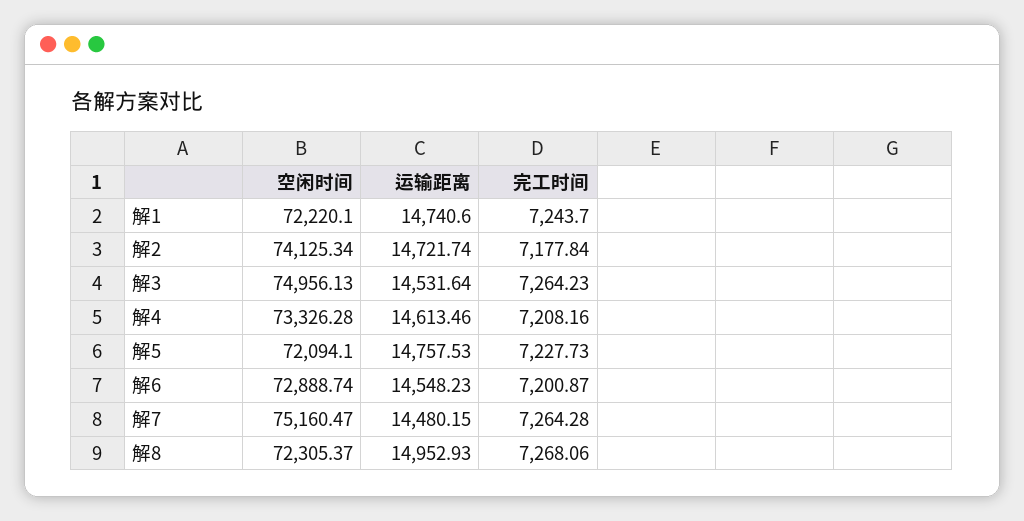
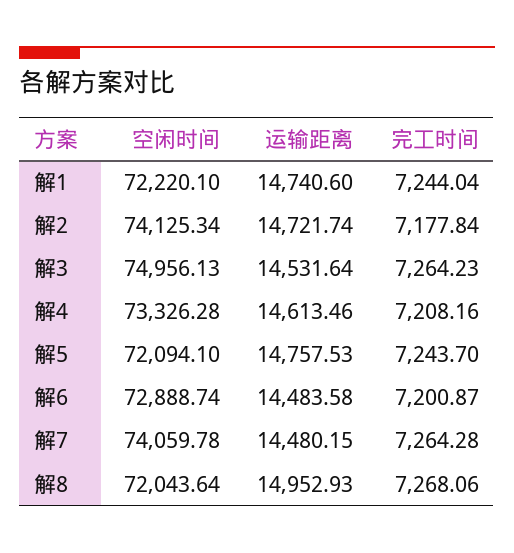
完工时间, 解1: 7243.7 -> 7244.04
完工时间, 解5: 7227.73 -> 7243.7
运输距离, 解6: 14548.23 -> 14483.58
空闲时间, 解7: 75160.47 -> 74059.78
空闲时间, 解8: 72305.37 -> 72043.64

